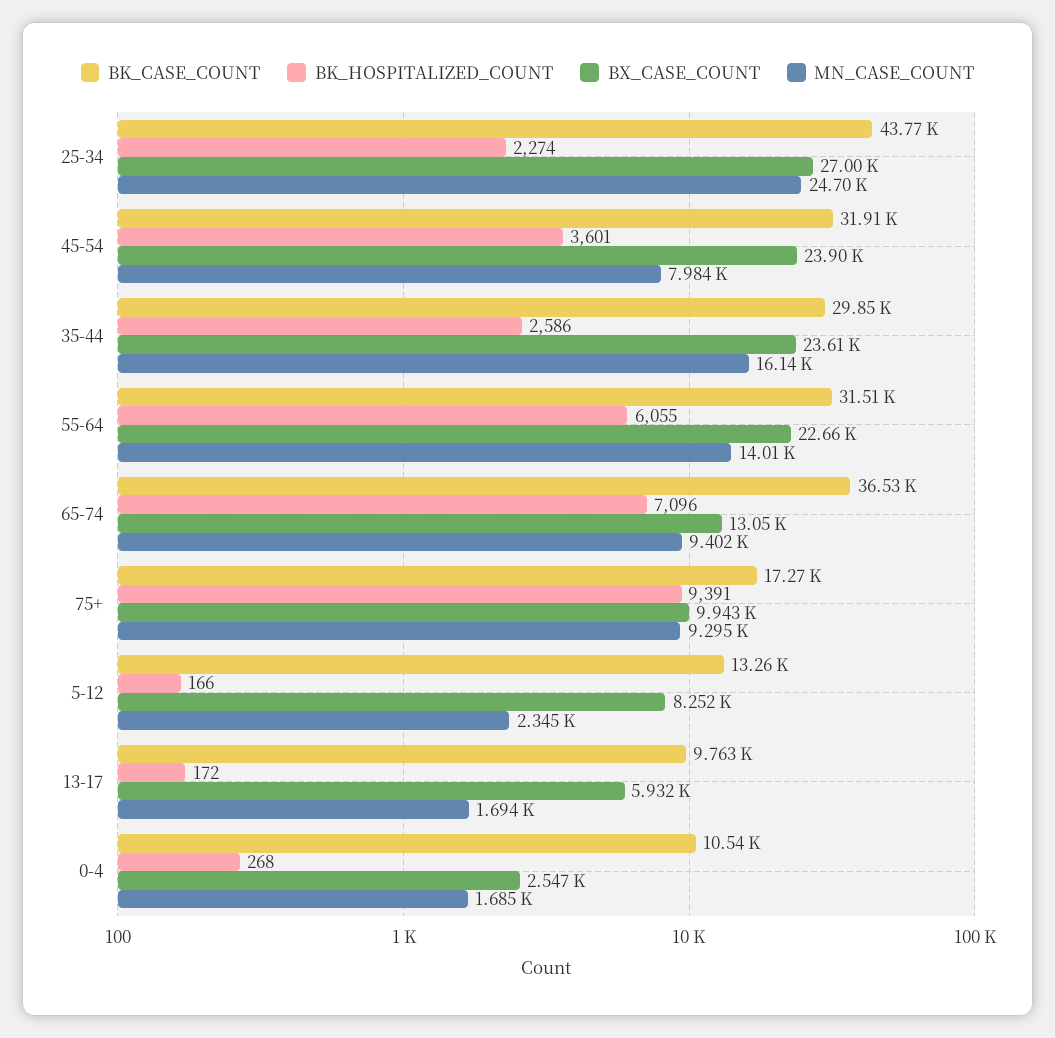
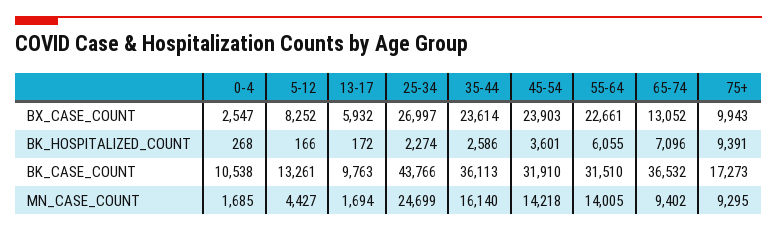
MN_CASE_COUNT, 45-54: 7984 -> 14218
BK_CASE_COUNT, 35-44: 29850 -> 36113
MN_CASE_COUNT, 5-12: 2345 -> 4427

